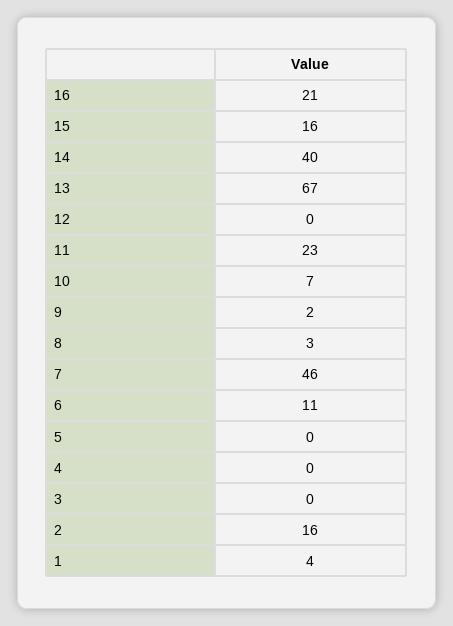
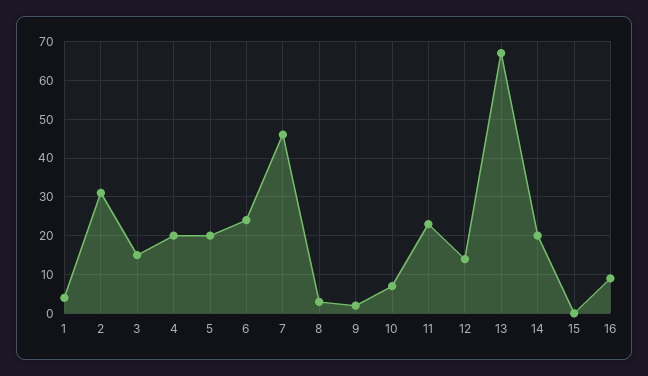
16: 21 -> 10
15: 16 -> 0
14: 40 -> 20
12: 0 -> 15
6: 11 -> 25
5: 0 -> 20
4: 0 -> 20
3: 0 -> 15
2: 16 -> 30

